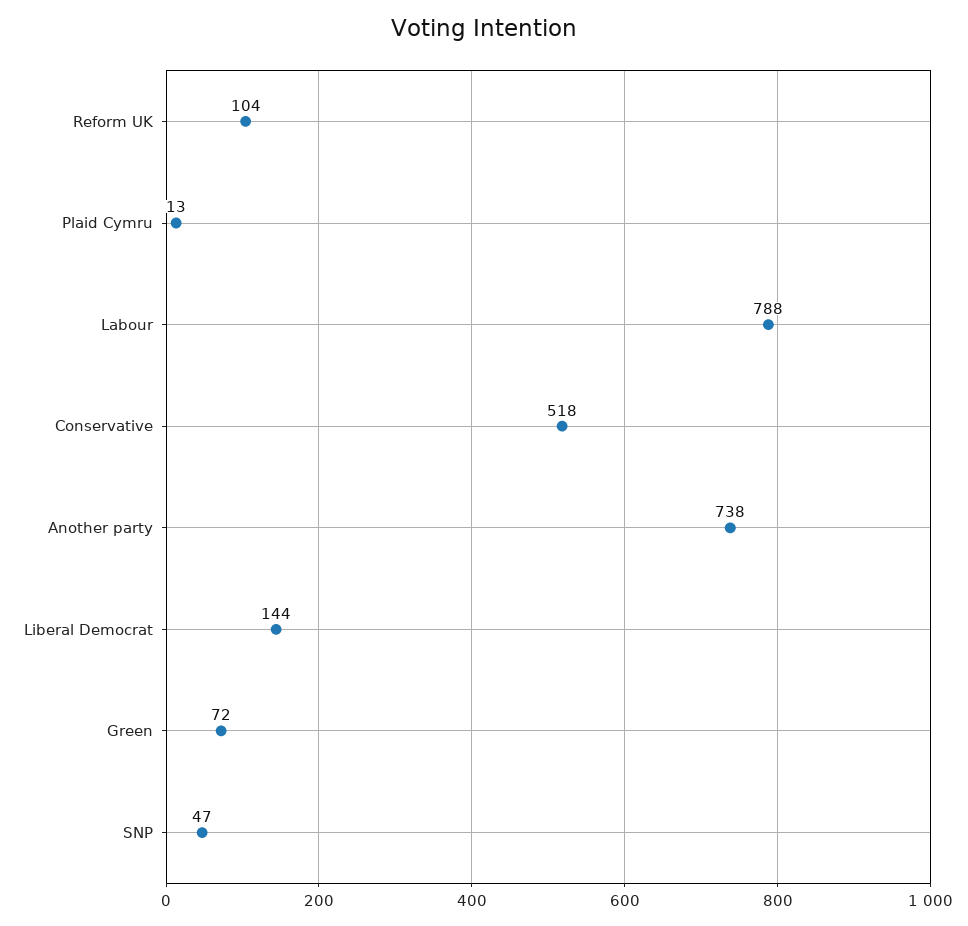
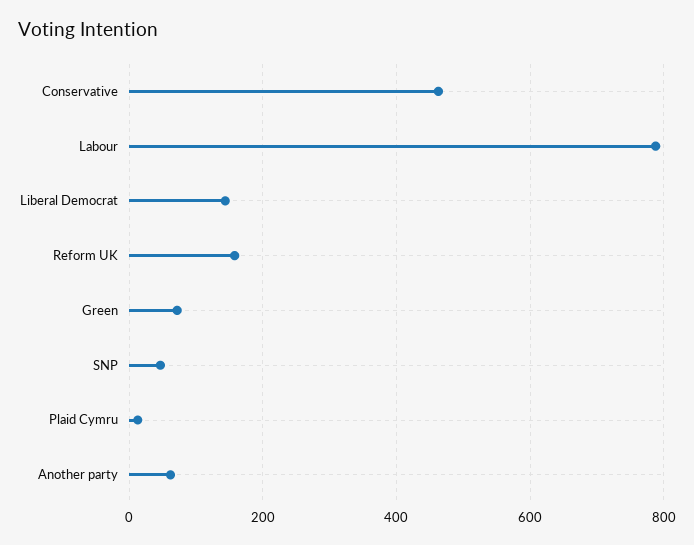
Reform UK: 104 -> 160
Conservative: 518 -> 460
Another party: 738 -> 60

